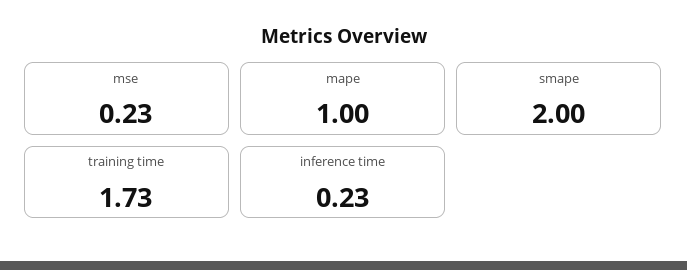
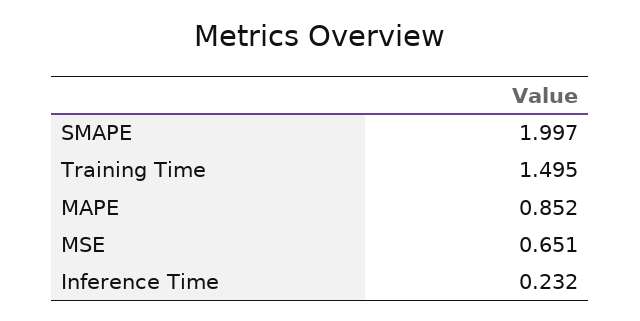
mse: 0.23 -> 0.651
mape: 1 -> 0.852
training time: 1.73 -> 1.495

